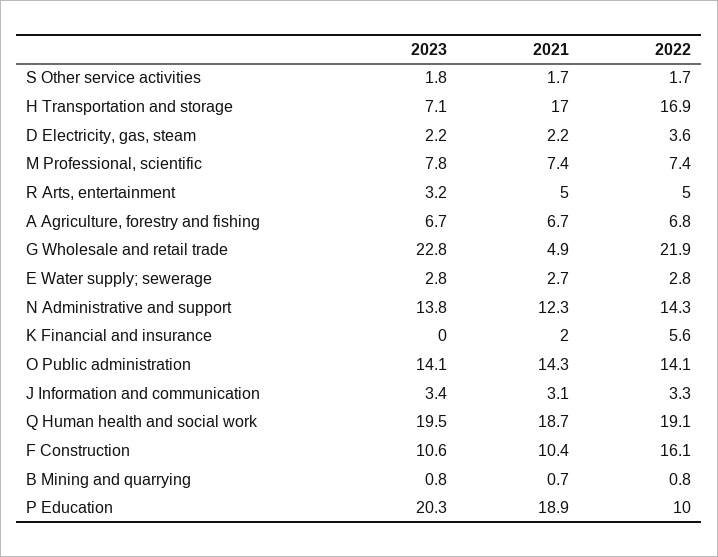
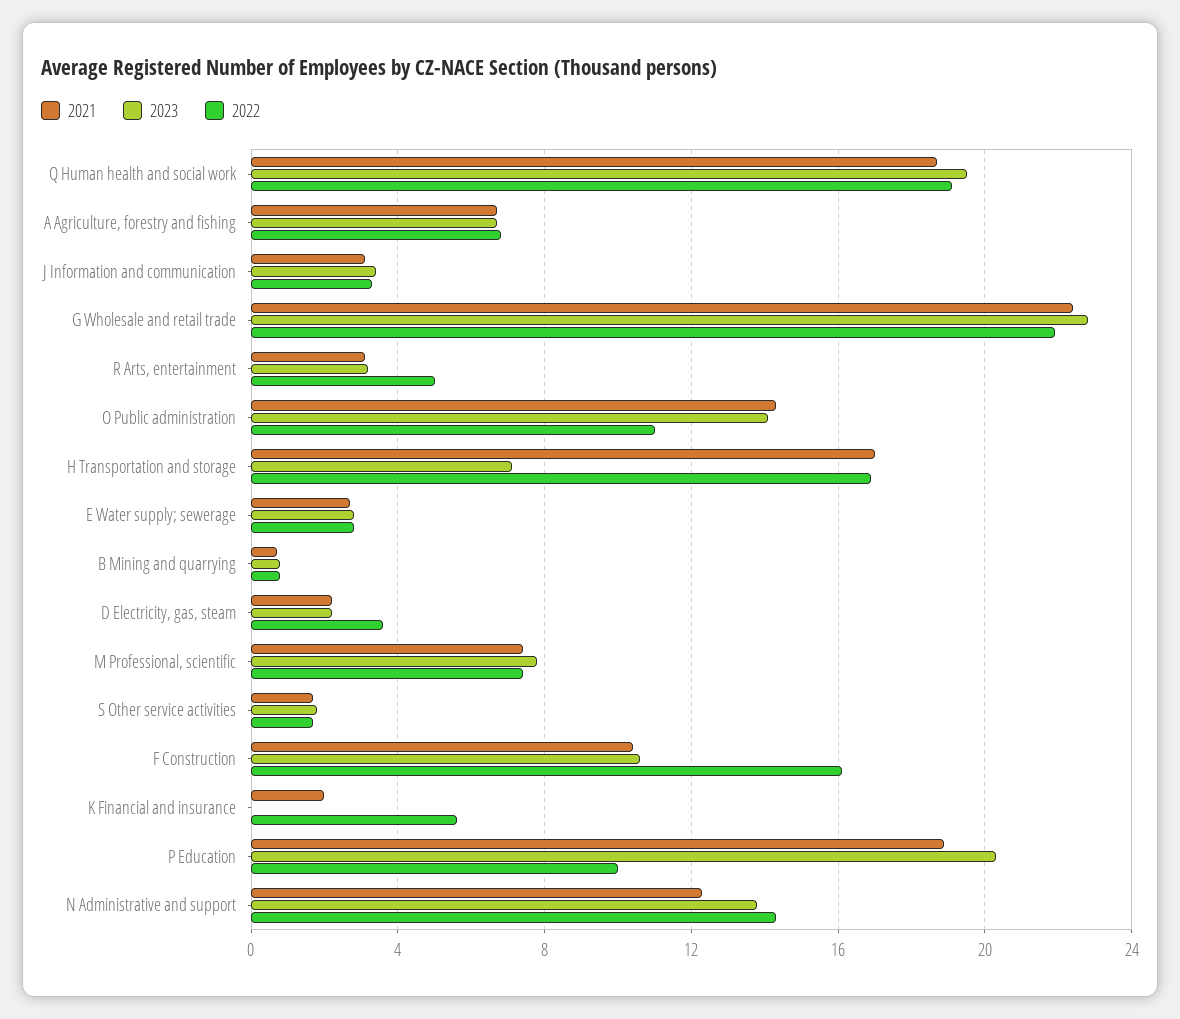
2021, R Arts, entertainment: 5 -> 3
2021, G Wholesale and retail trade: 4.9 -> 22.5
2022, O Public administration: 14.1 -> 11

